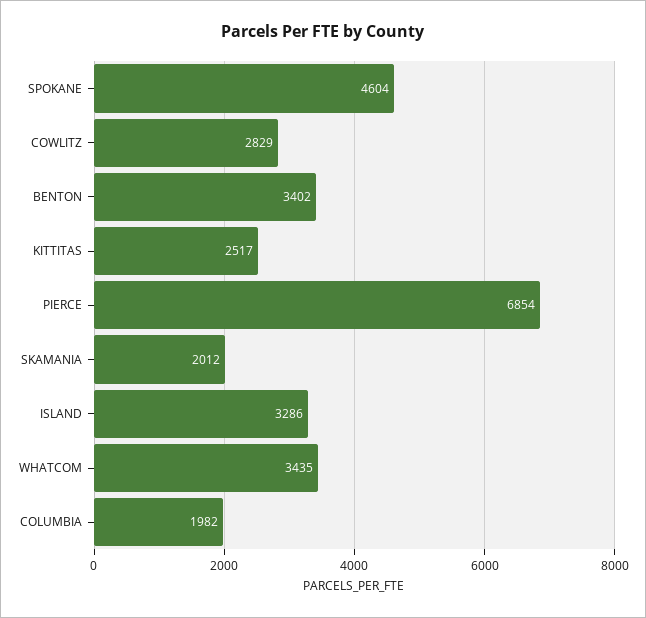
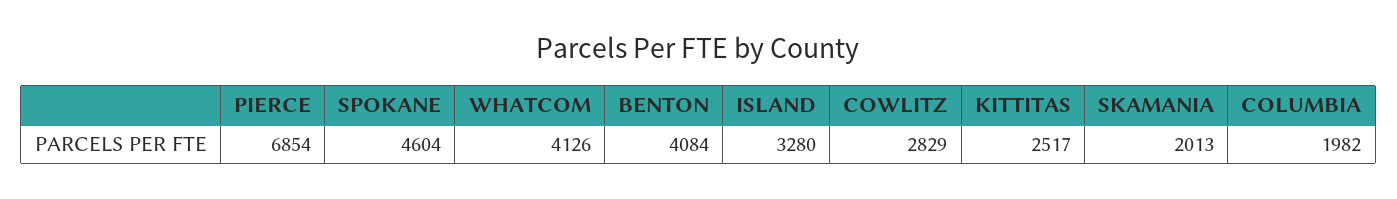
BENTON: 3402 -> 4084
SKAMANIA: 2012 -> 2013
ISLAND: 3286 -> 3280
WHATCOM: 3435 -> 4126

